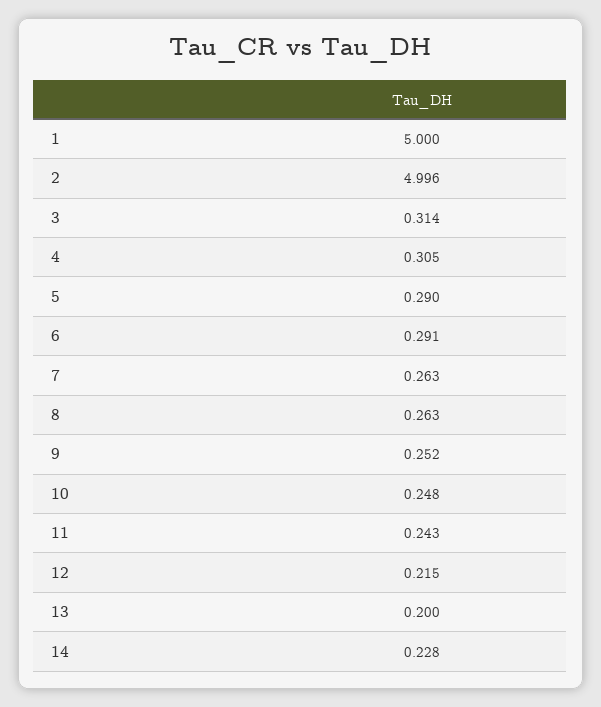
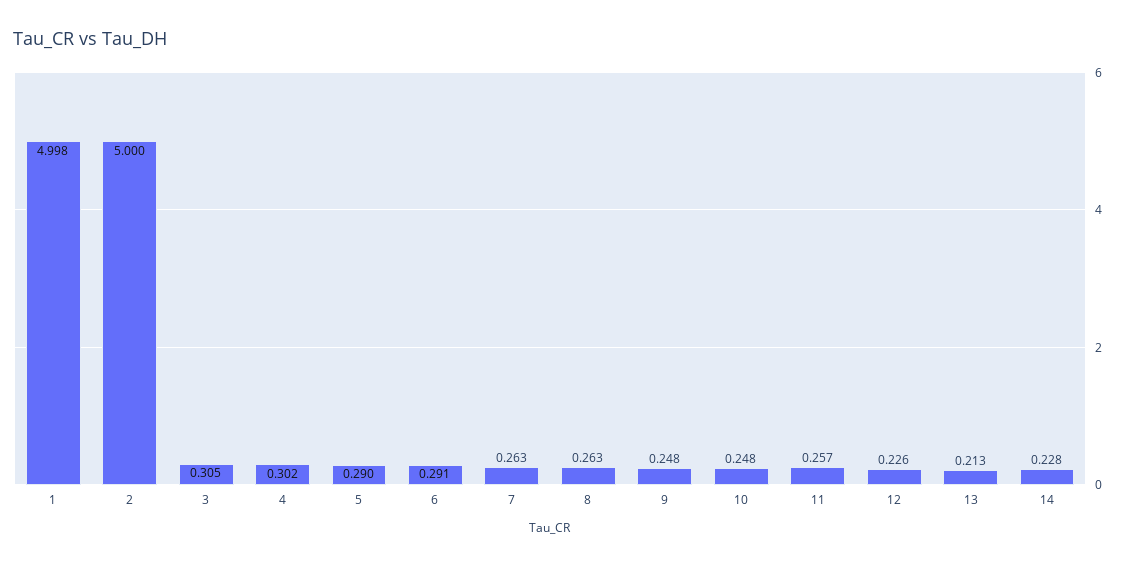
1: 5 -> 4.998
2: 4.996 -> 5
3: 0.314 -> 0.305
4: 0.305 -> 0.302
9: 0.252 -> 0.248
11: 0.243 -> 0.257
12: 0.215 -> 0.226
13: 0.2 -> 0.213

